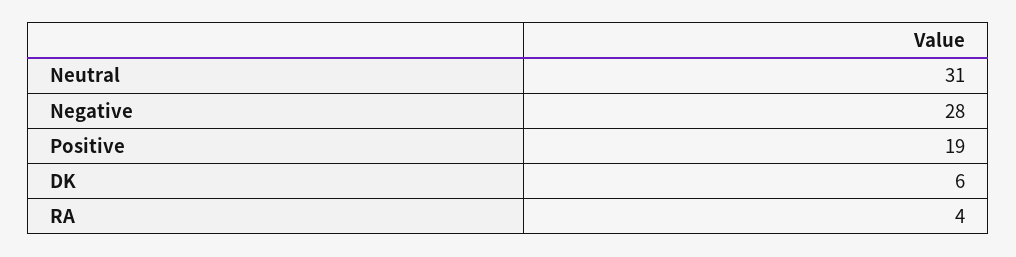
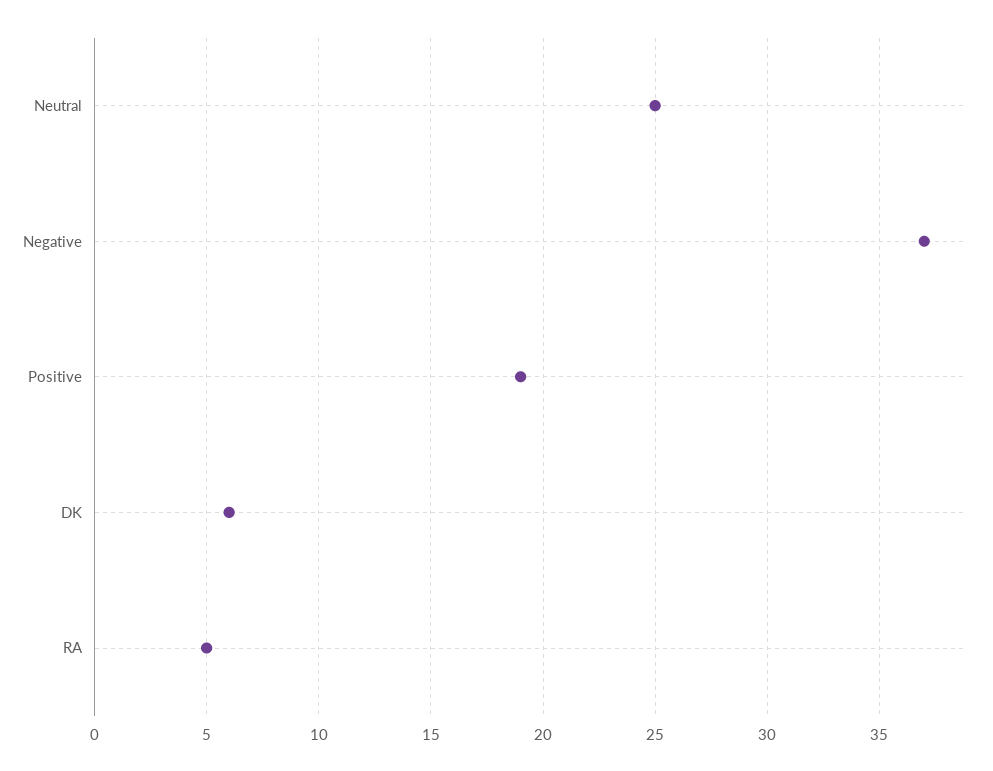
Neutral: 31 -> 25
Negative: 28 -> 37
RA: 4 -> 5

